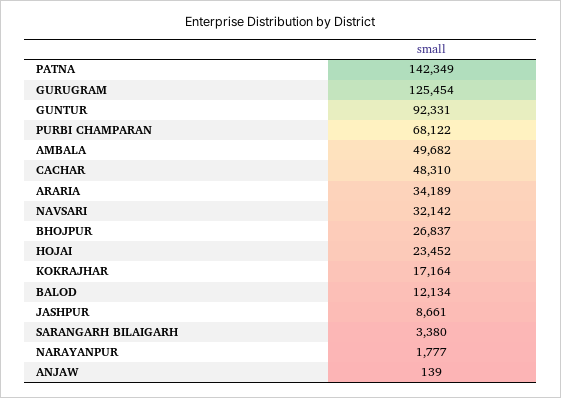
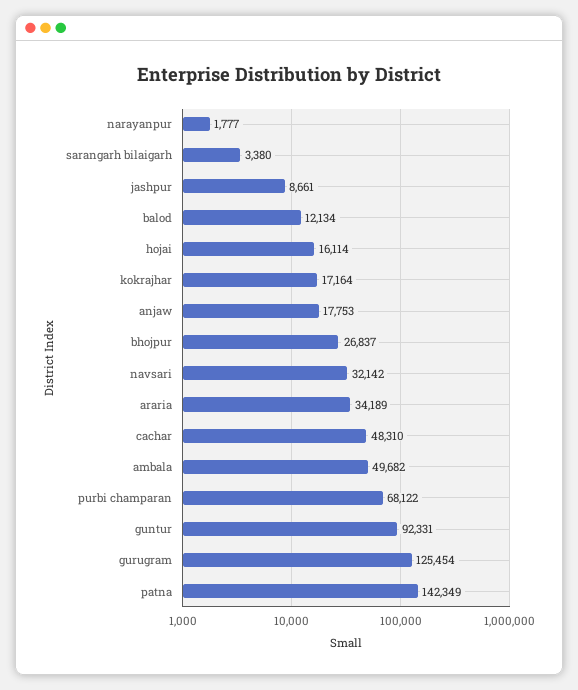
HOJAI: 23452 -> 16114
ANJAW: 139 -> 17753

